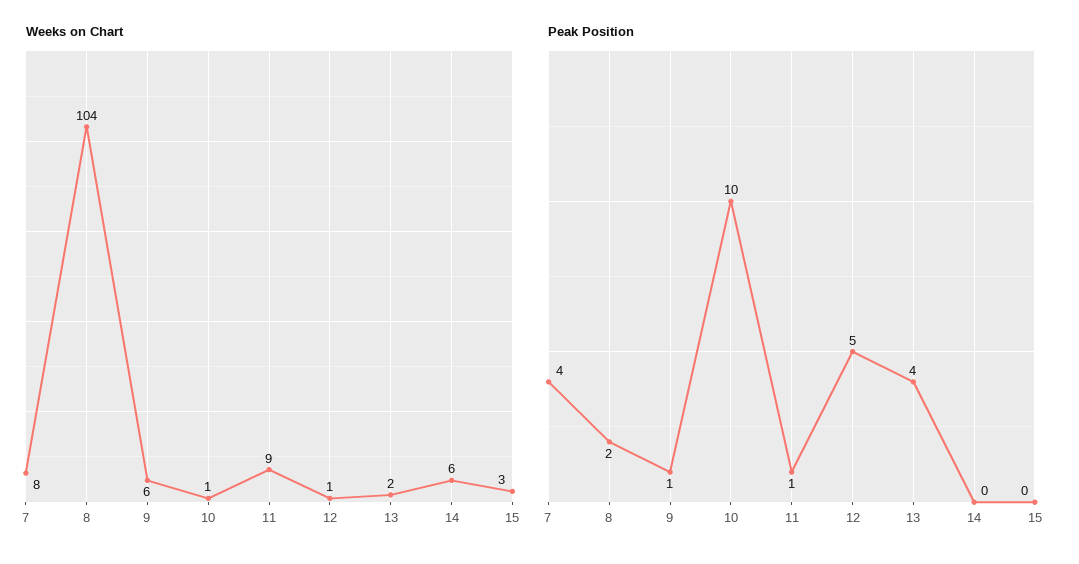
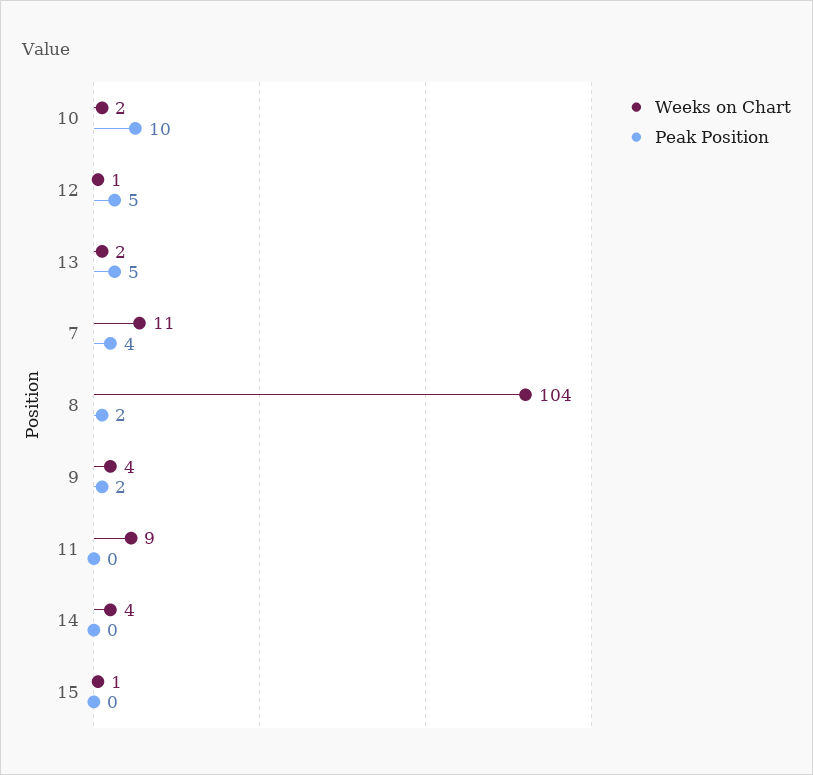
Weeks on Chart, 7: 8 -> 11
Weeks on Chart, 9: 6 -> 4
Weeks on Chart, 10: 1 -> 2
Weeks on Chart, 14: 6 -> 4
Weeks on Chart, 15: 3 -> 1
Peak Position, 9: 1 -> 2
Peak Position, 11: 1 -> 0
Peak Position, 13: 4 -> 5

